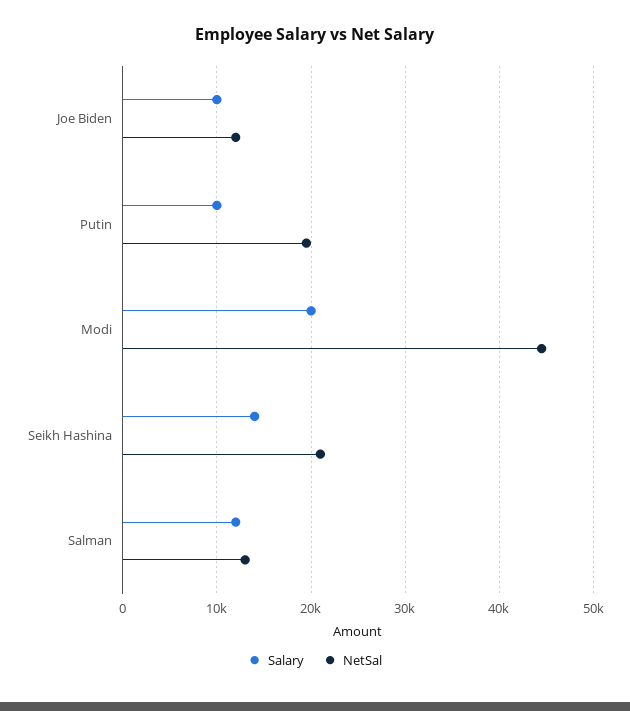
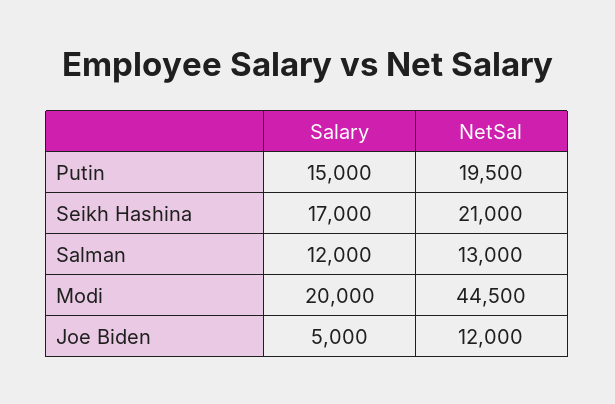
Salary, Joe Biden: 10000 -> 5000
Salary, Putin: 10000 -> 15000
Salary, Seikh Hashina: 14000 -> 17000

